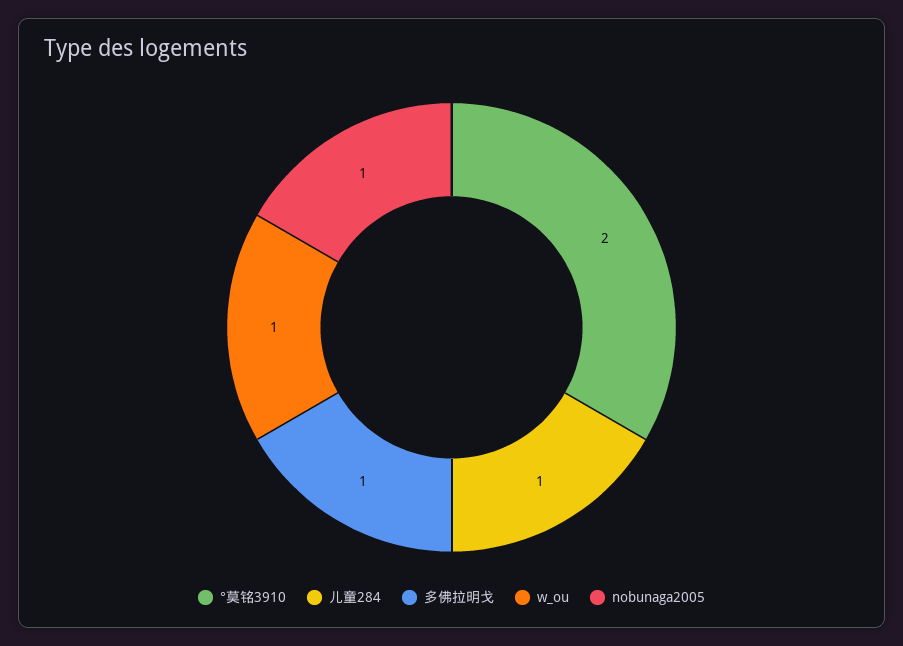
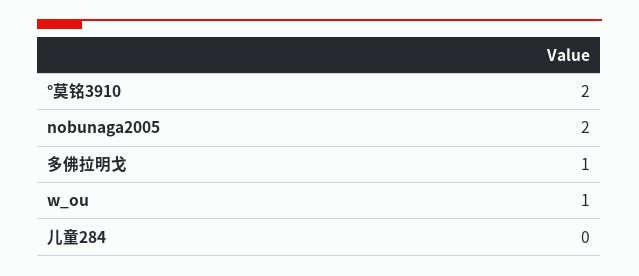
儿童284: 1 -> 0
nobunaga2005: 1 -> 2

